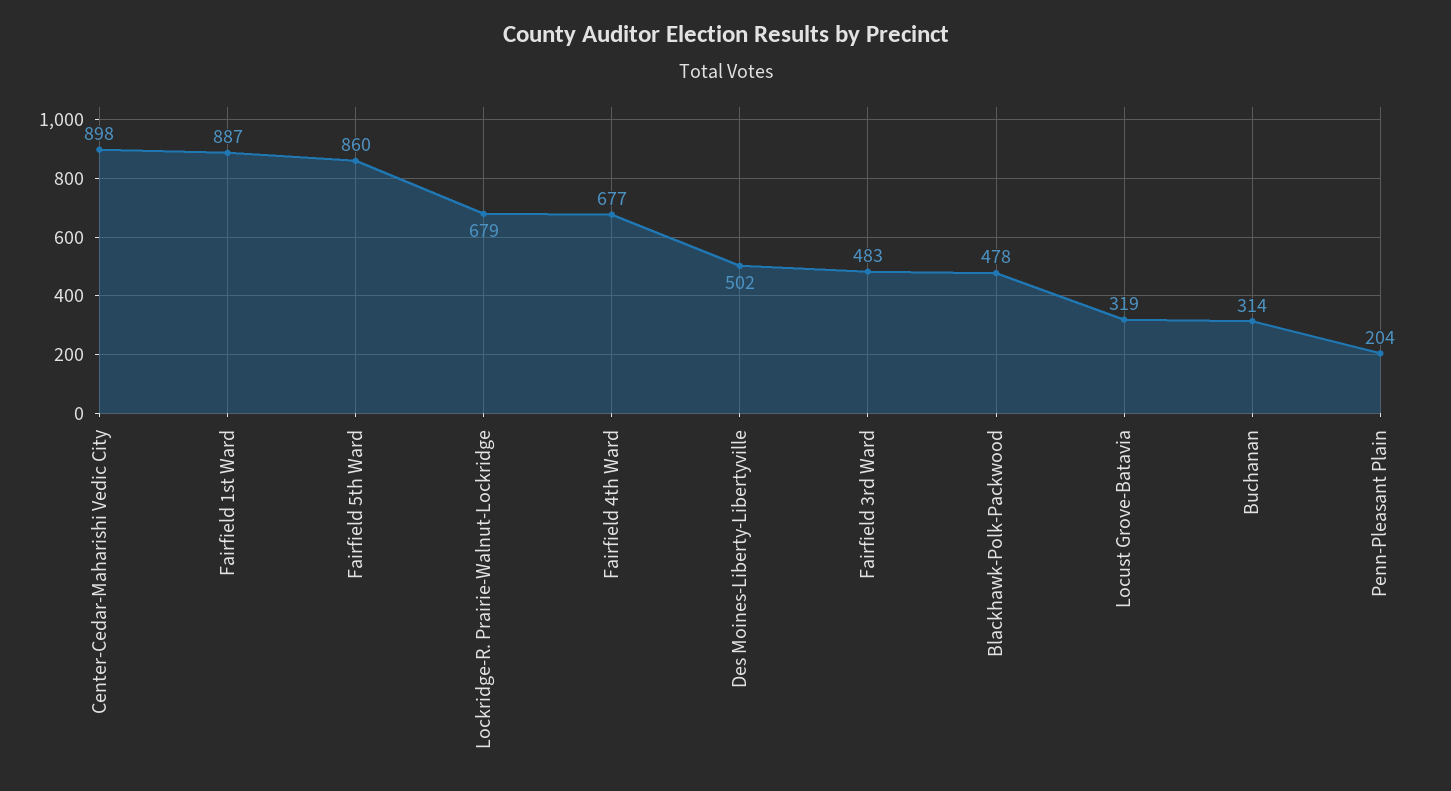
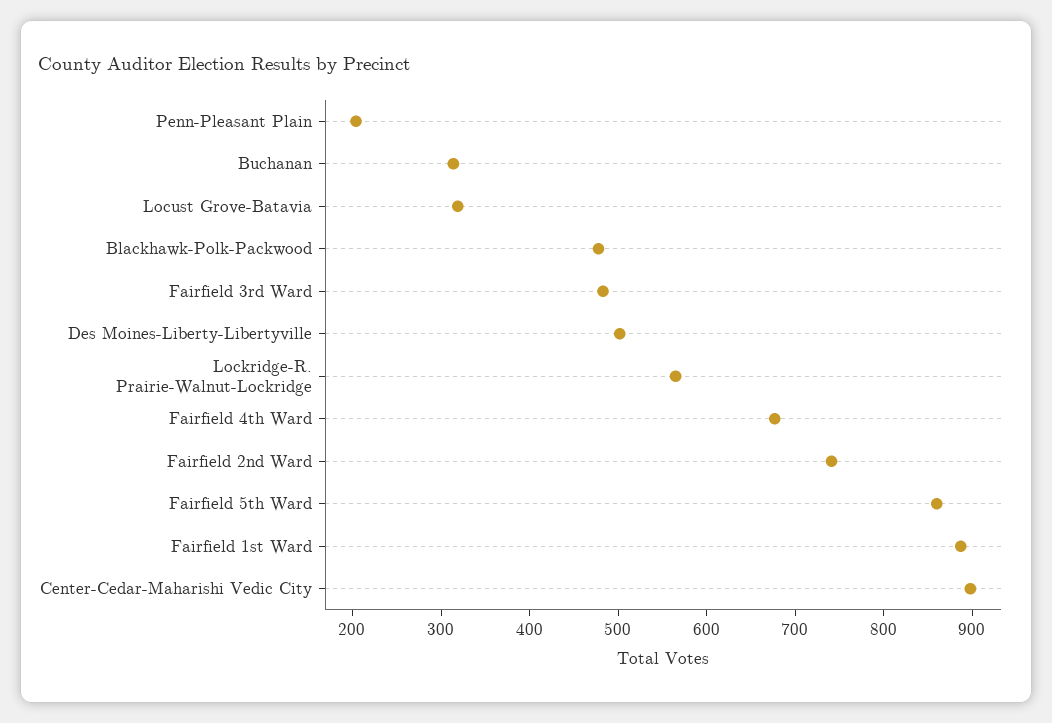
Lockridge-R. Prairie-Walnut-Lockridge: 679 -> 560
Fairfield 2nd Ward: none -> 740

